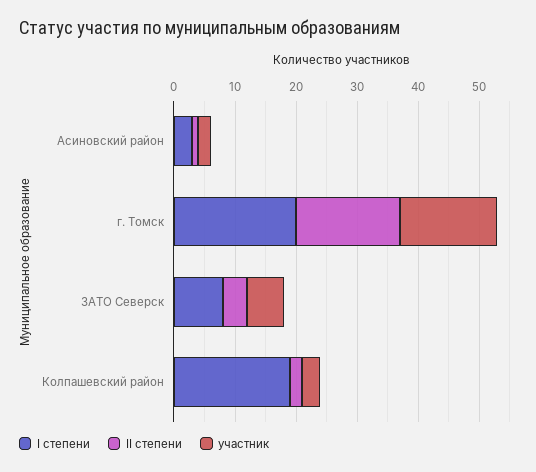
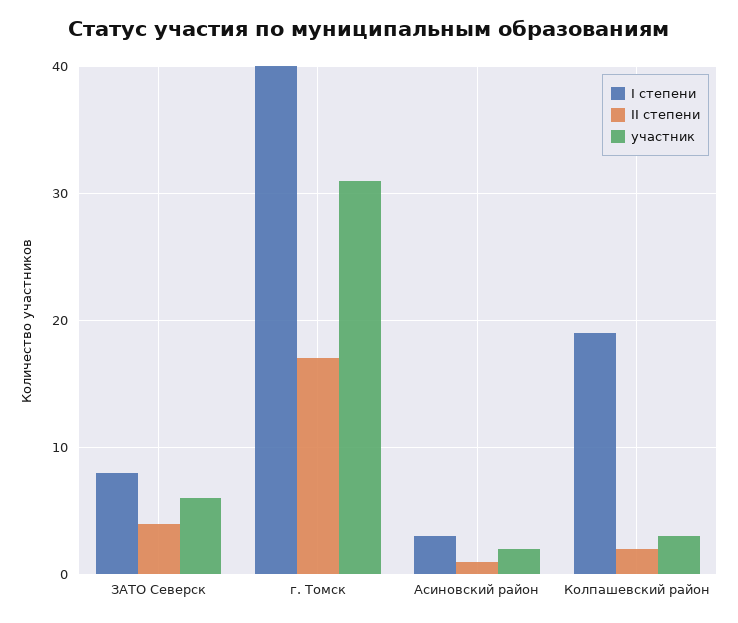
I степени, г. Томск: 20 -> 40
участник, г. Томск: 15 -> 31

